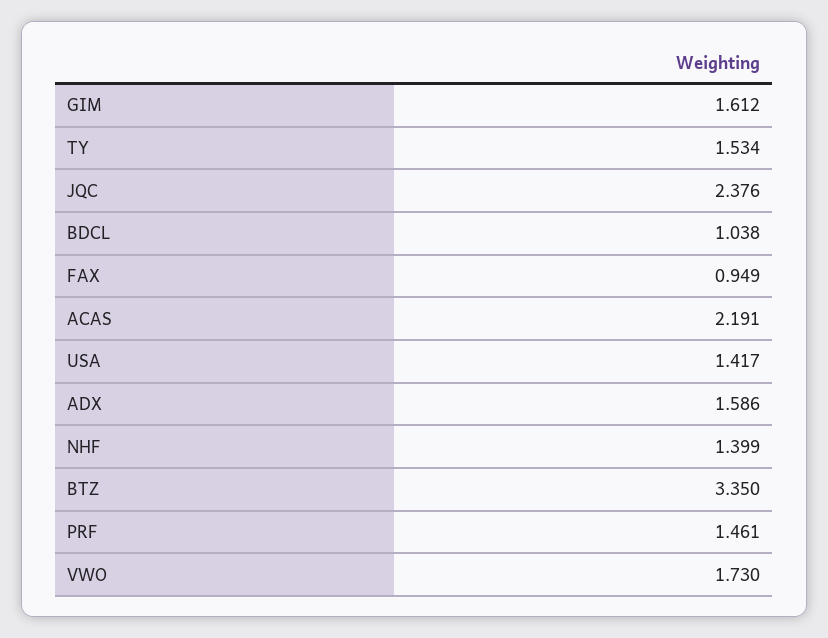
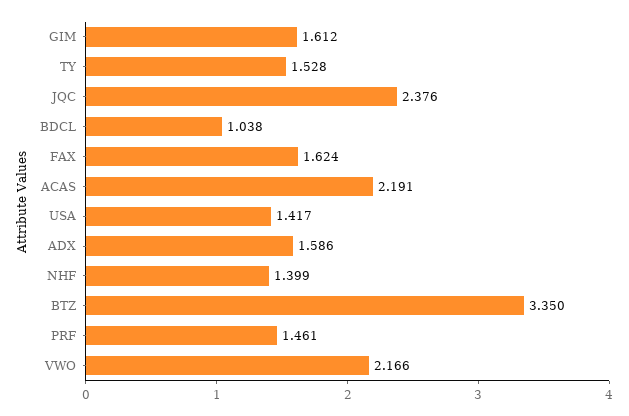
TY: 1.534 -> 1.528
FAX: 0.949 -> 1.624
VWO: 1.73 -> 2.166

